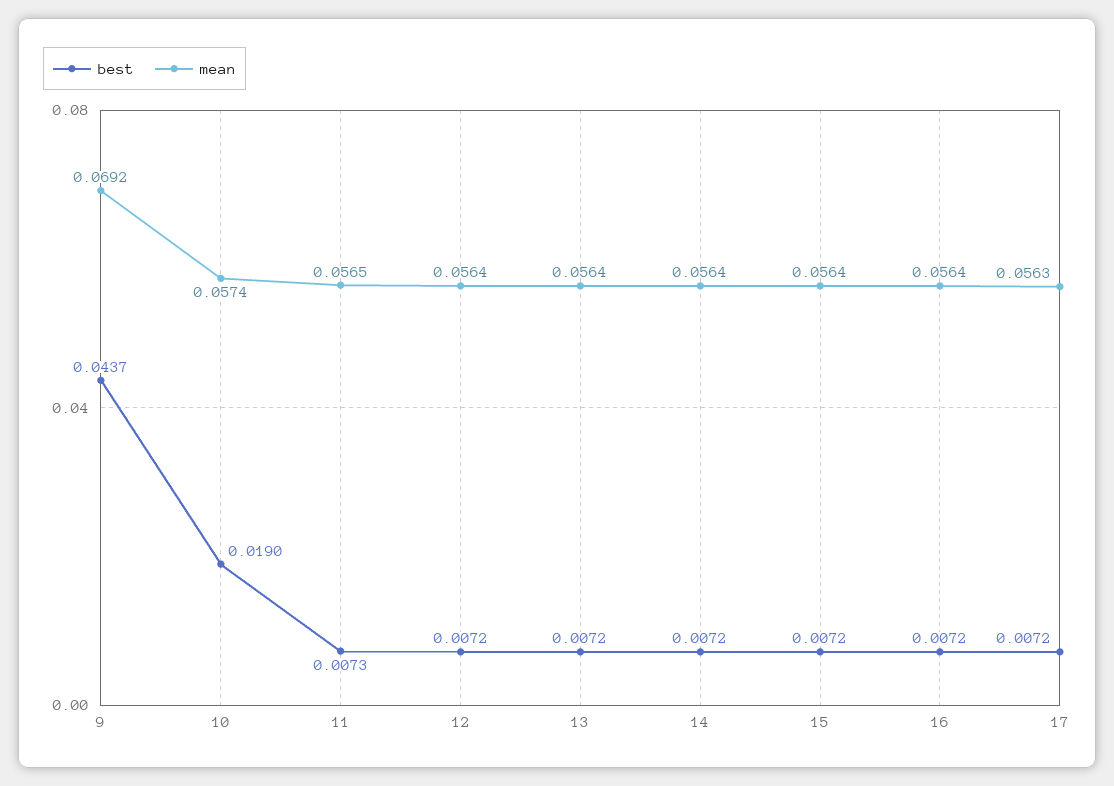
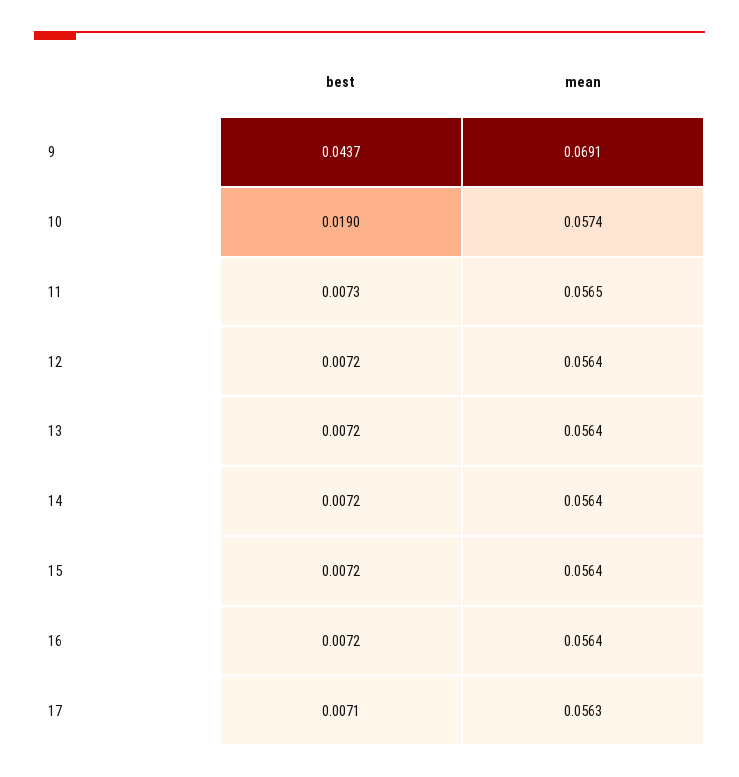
mean, 9: 0.0692 -> 0.0691
best, 17: 0.0072 -> 0.0071

